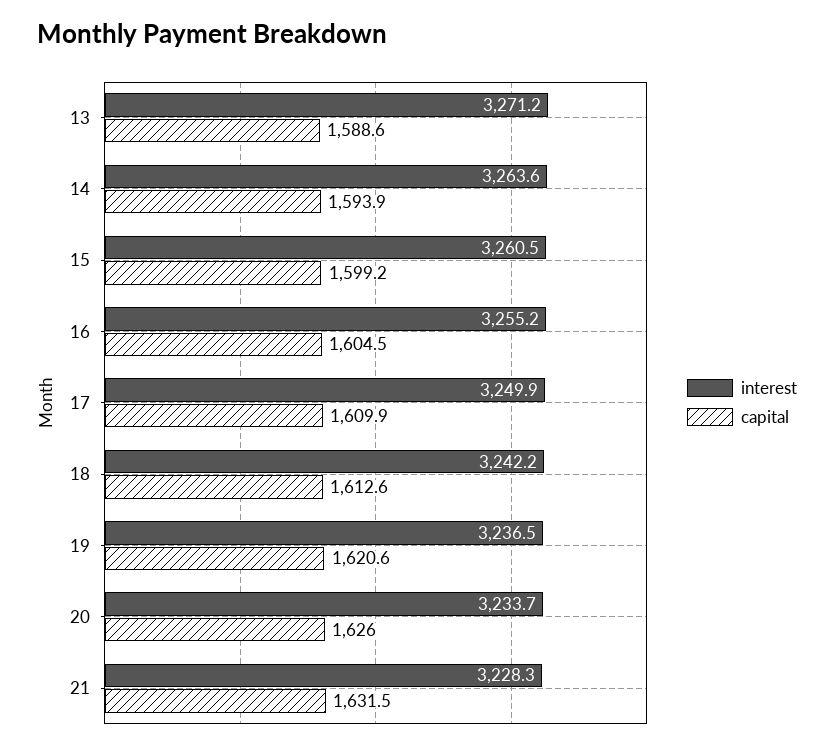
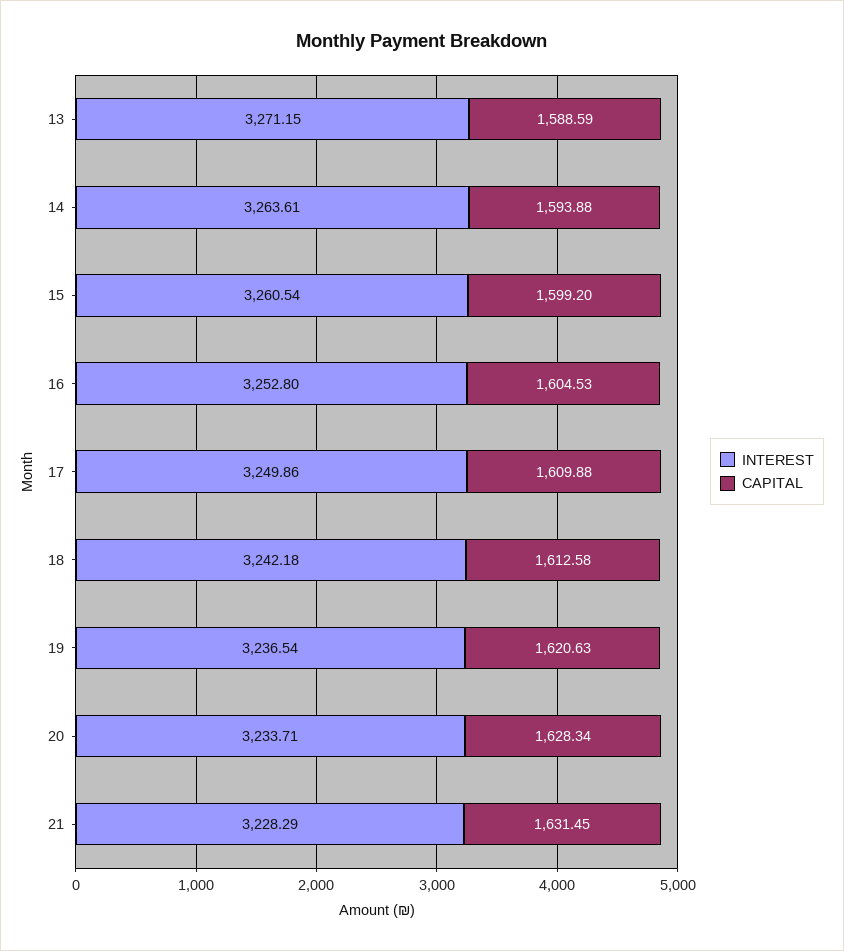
interest, 16: 3255.2 -> 3252.8
capital, 20: 1626 -> 1628.34

